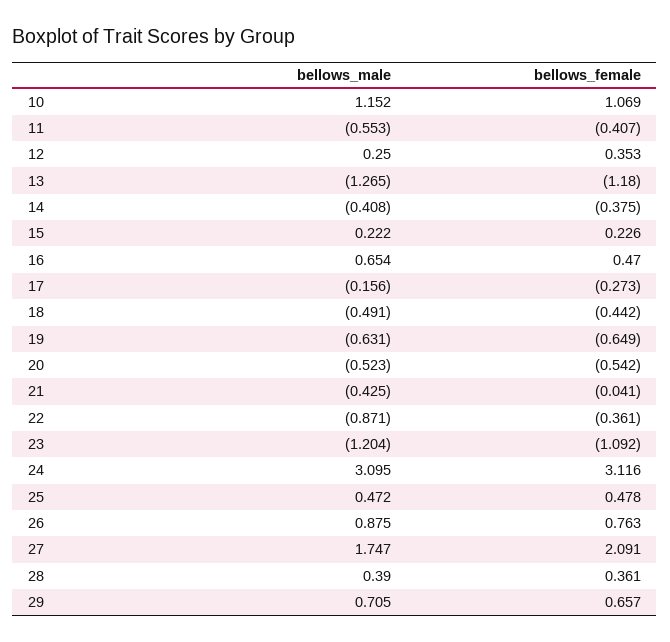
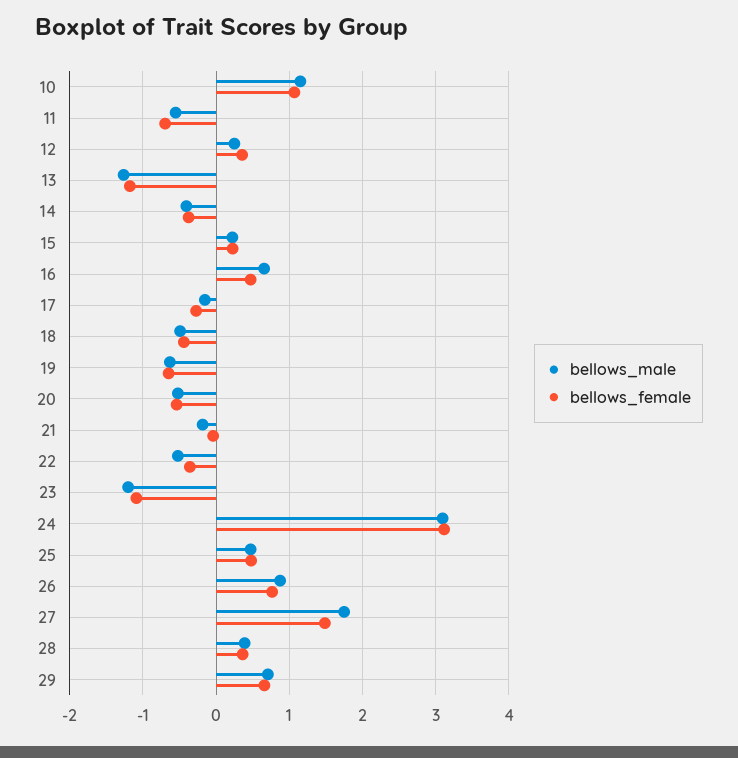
bellows_female, 11: -0.407 -> -0.7
bellows_male, 21: -0.425 -> -0.2
bellows_male, 22: -0.871 -> -0.5
bellows_female, 27: 2.091 -> 1.5

